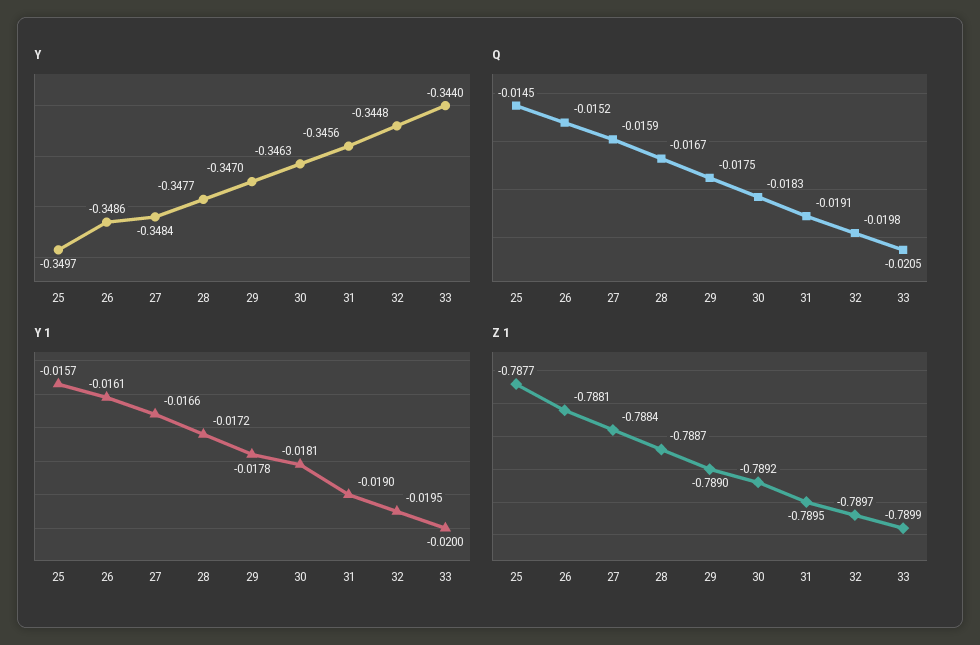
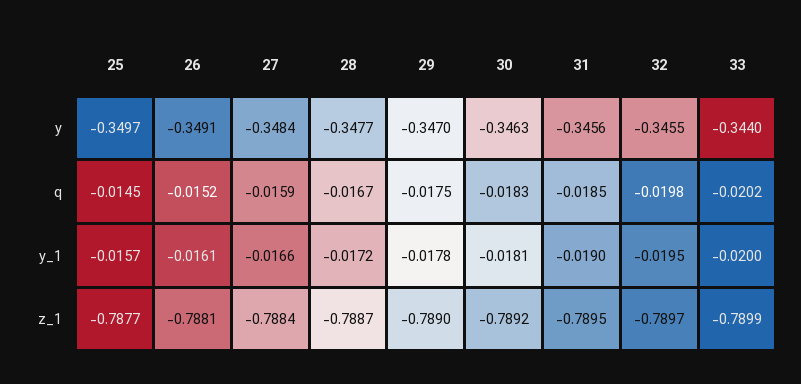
Y, 26: -0.3486 -> -0.3491
Y, 32: -0.3448 -> -0.3455
Q, 31: -0.0191 -> -0.0185
Q, 33: -0.0205 -> -0.0202

